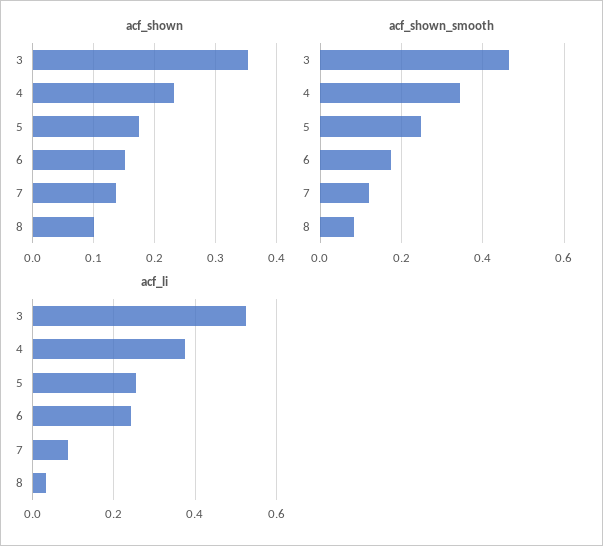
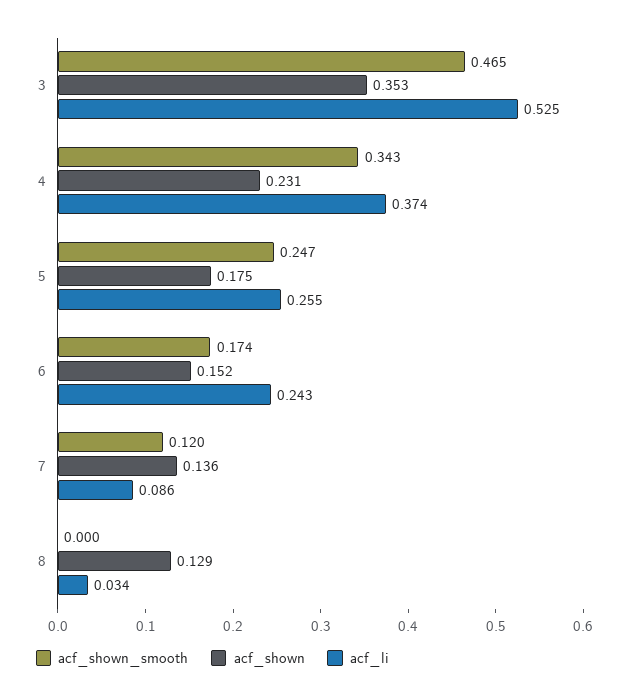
acf_shown, 8: 0.1 -> 0.129
acf_shown_smooth, 8: 0.08 -> 0

